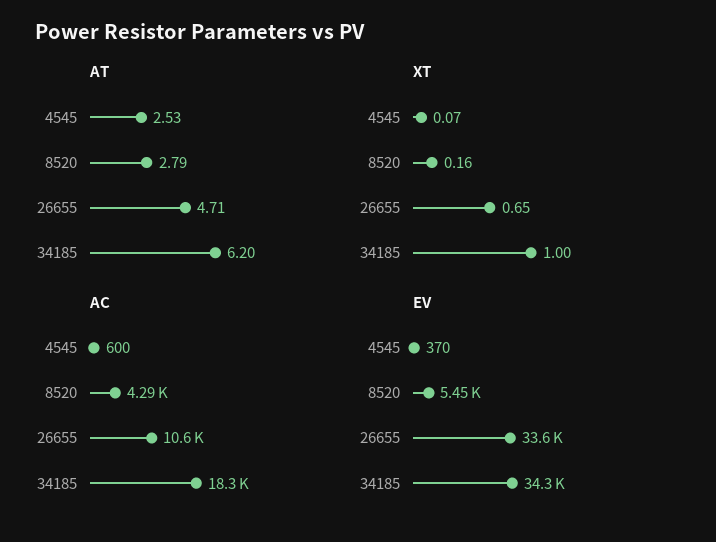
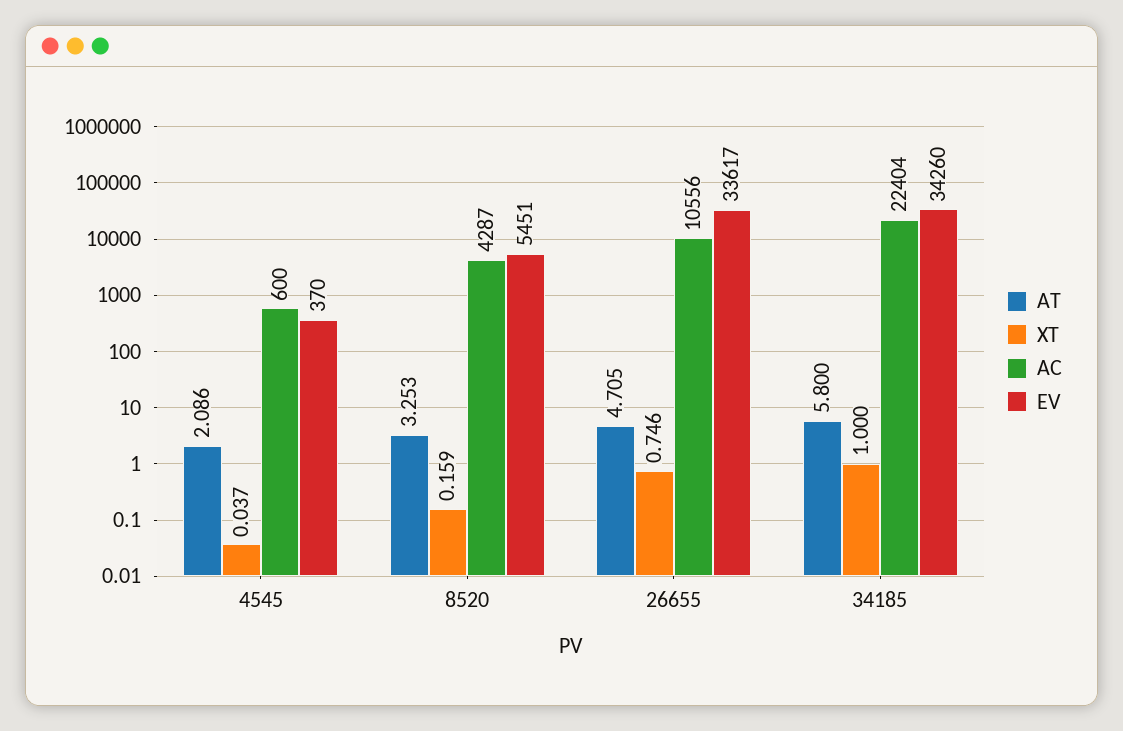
AT, 4545: 2.53 -> 2.086
AT, 8520: 2.79 -> 3.253
AT, 34185: 6.2 -> 5.8
XT, 4545: 0.07 -> 0.037
XT, 26655: 0.65 -> 0.746
AC, 34185: 18300 -> 22404

